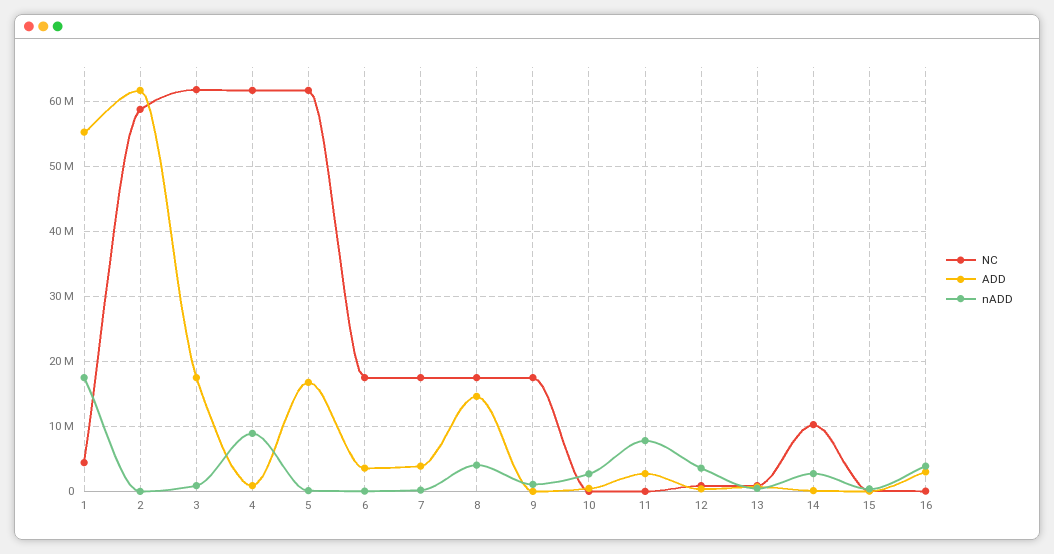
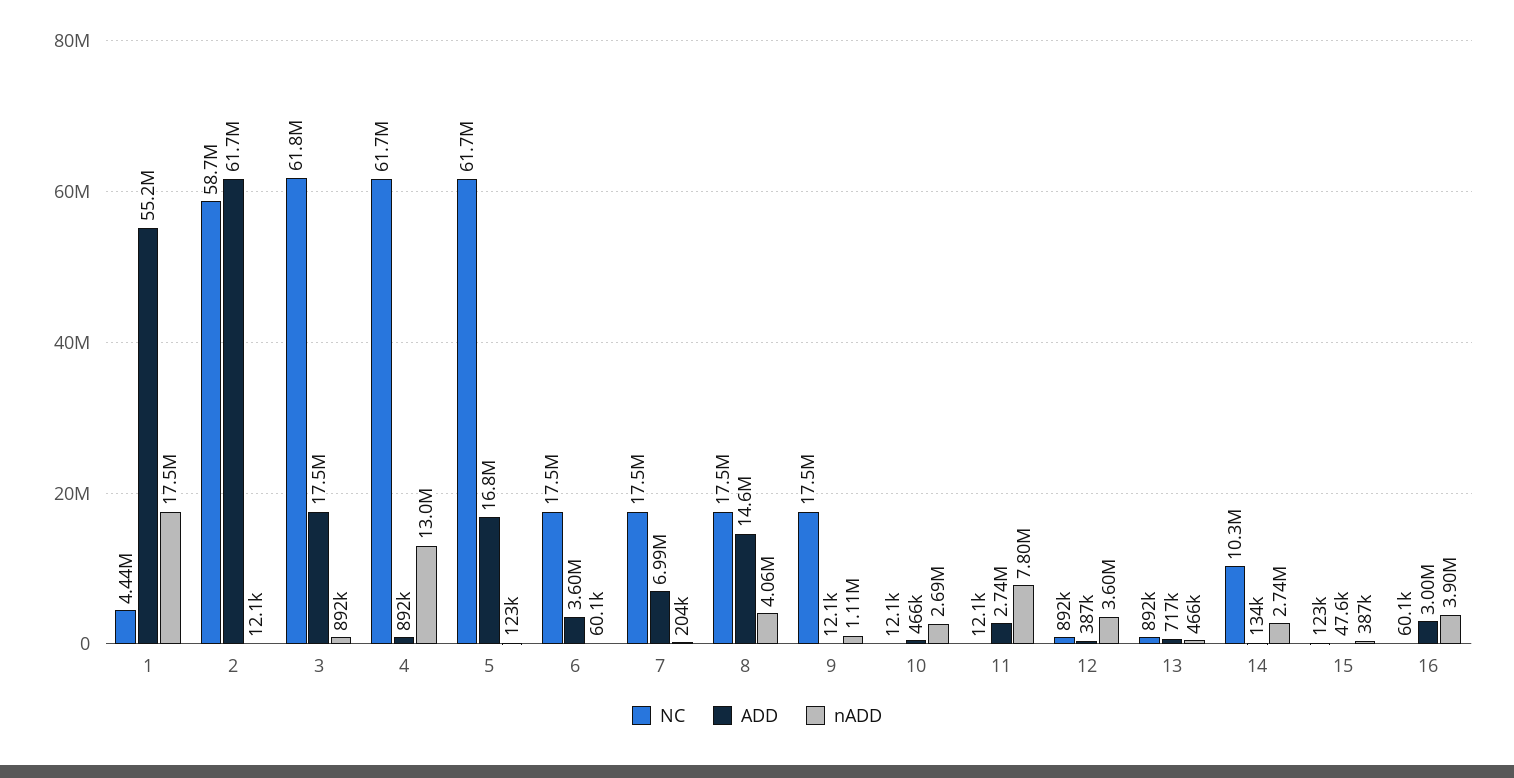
nADD, 4: 9000000 -> 13000000
ADD, 7: 4000000 -> 6990000

